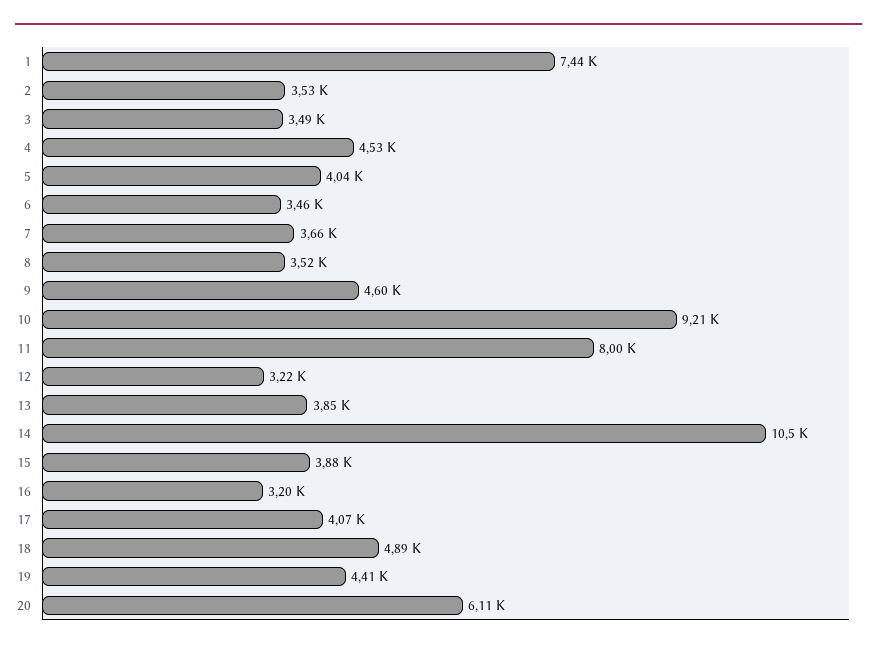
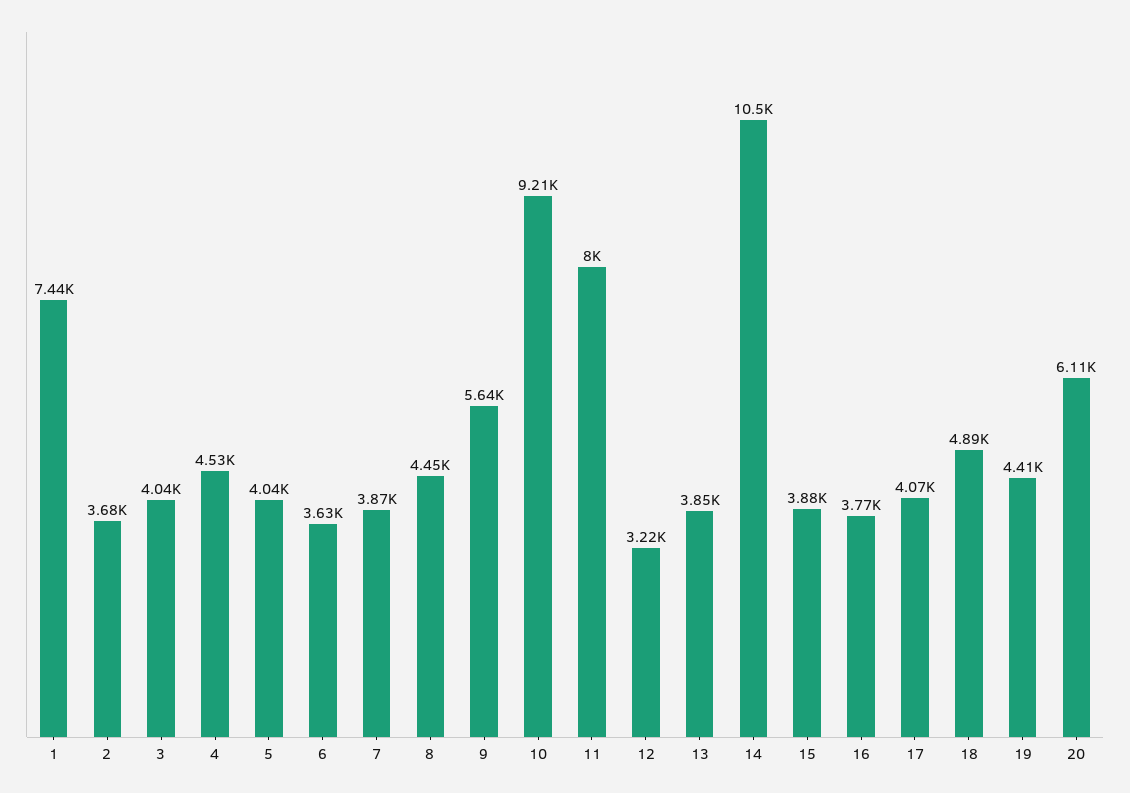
2: 3530 -> 3680
3: 3490 -> 4040
6: 3460 -> 3630
7: 3660 -> 3870
8: 3520 -> 4450
9: 4600 -> 5640
16: 3200 -> 3770

